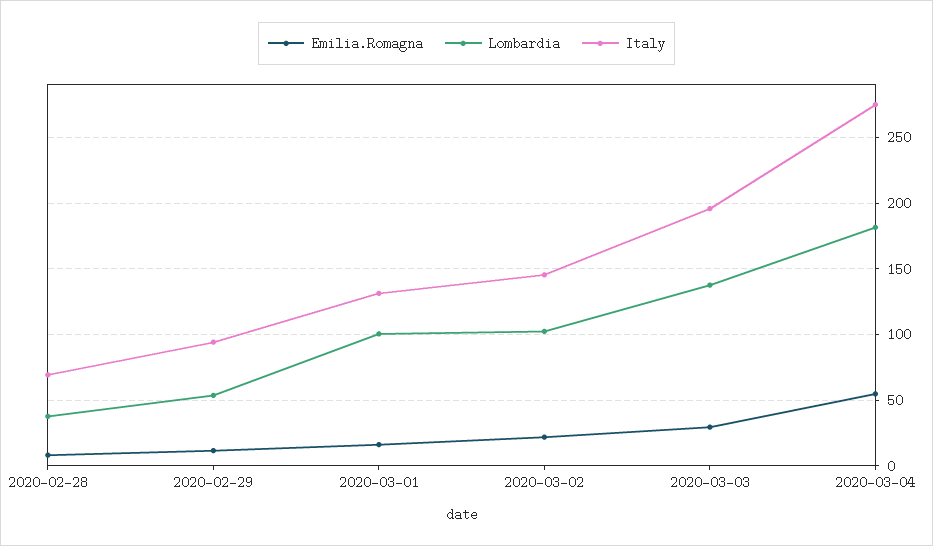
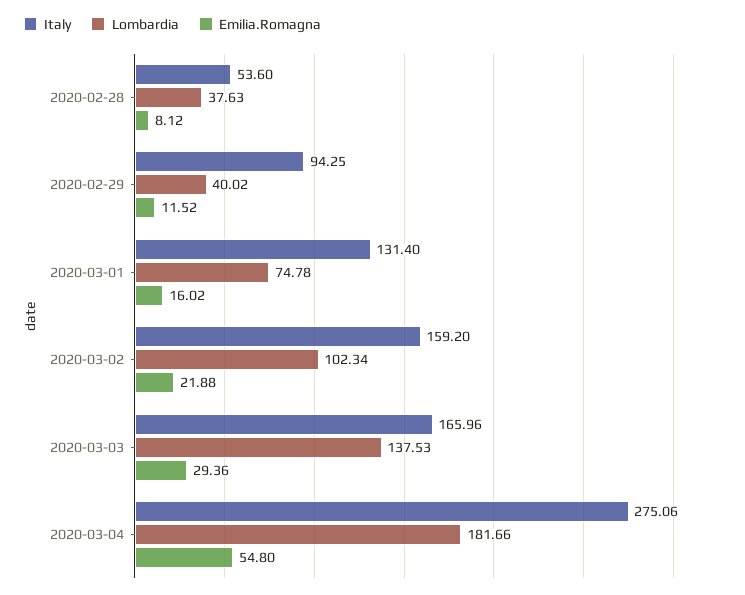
Italy, 2020-02-28: 70 -> 53.6
Lombardia, 2020-02-29: 55 -> 40.02
Lombardia, 2020-03-01: 100 -> 74.78
Italy, 2020-03-02: 145 -> 159.2
Italy, 2020-03-03: 195 -> 165.96

